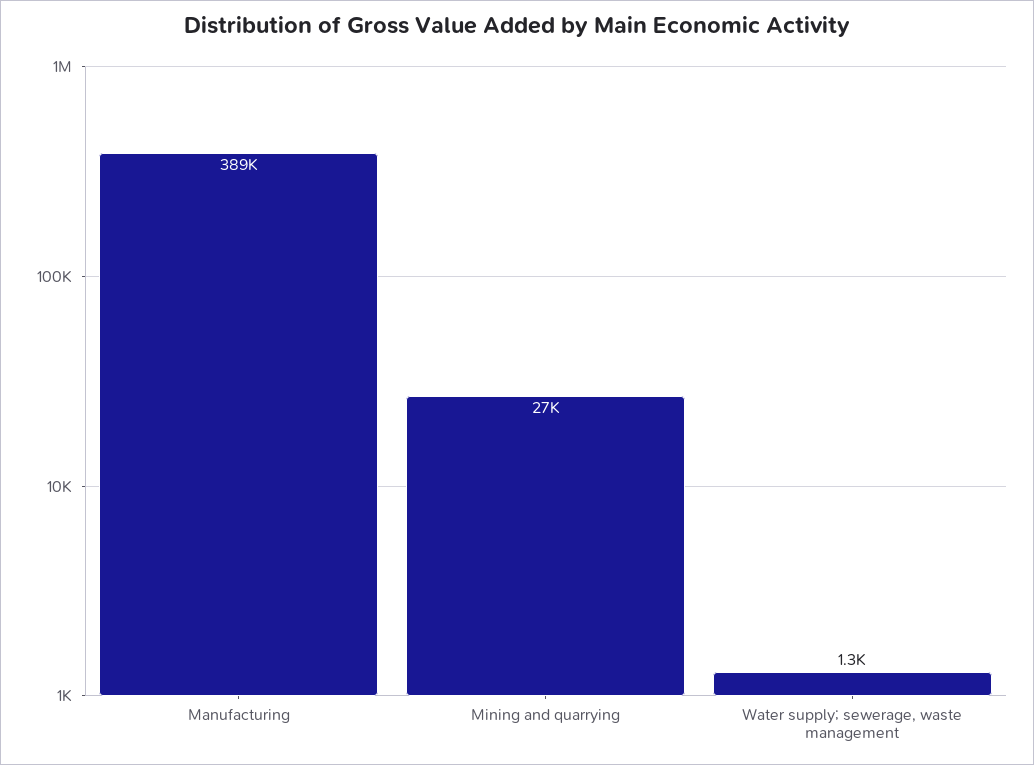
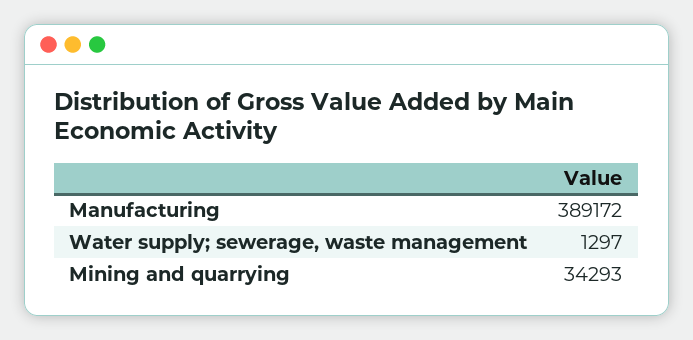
Mining and quarrying: 27000 -> 34293

